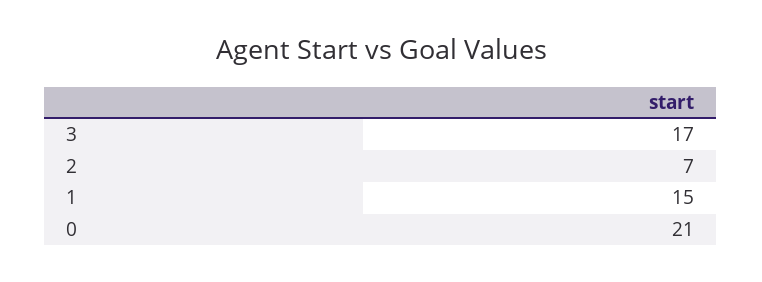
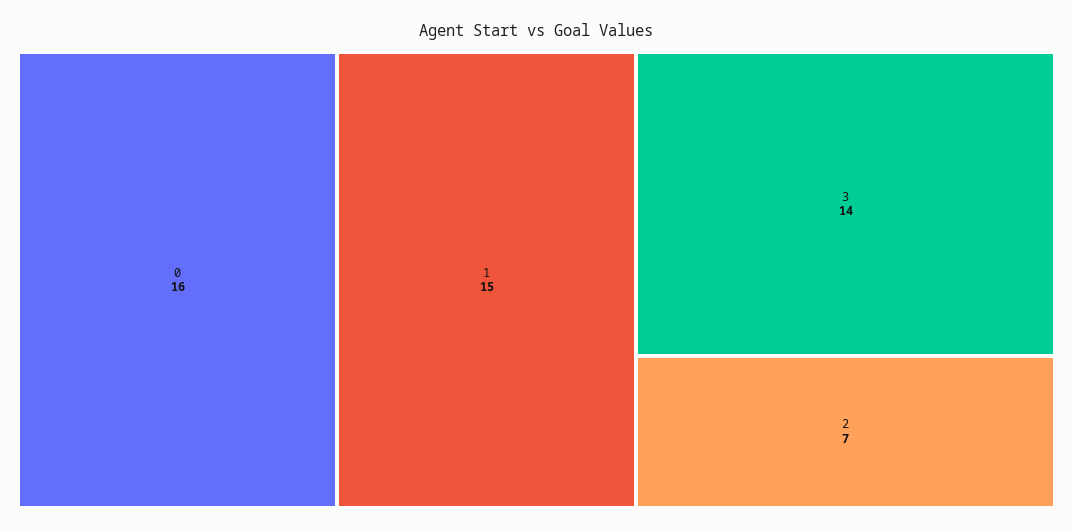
3: 17 -> 14
0: 21 -> 16

